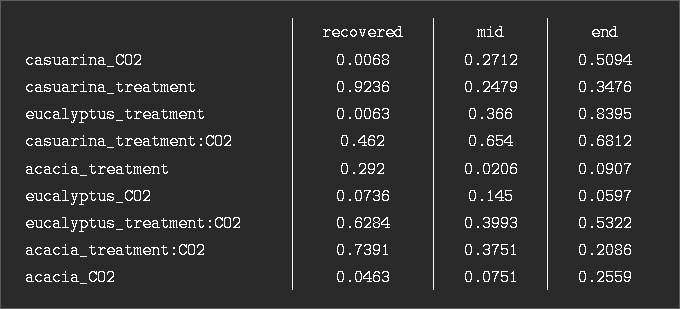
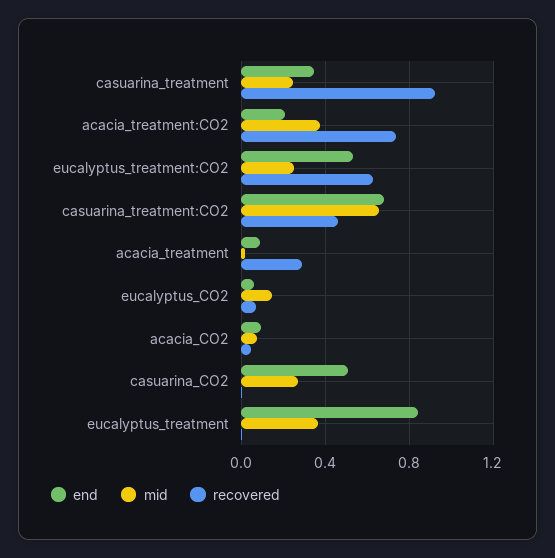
mid, eucalyptus_treatment:CO2: 0.3993 -> 0.25
end, acacia_CO2: 0.2559 -> 0.1

